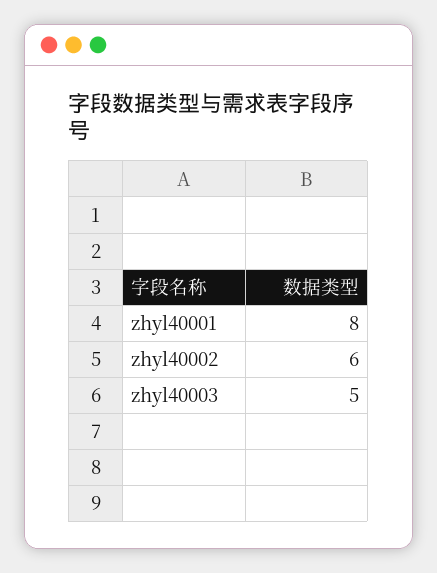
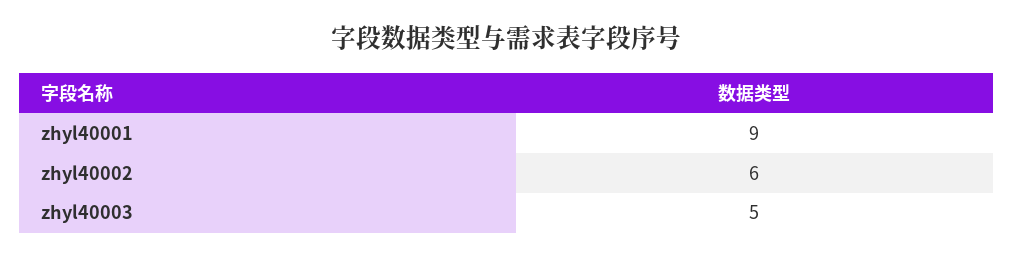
zhyl40001: 8 -> 9

